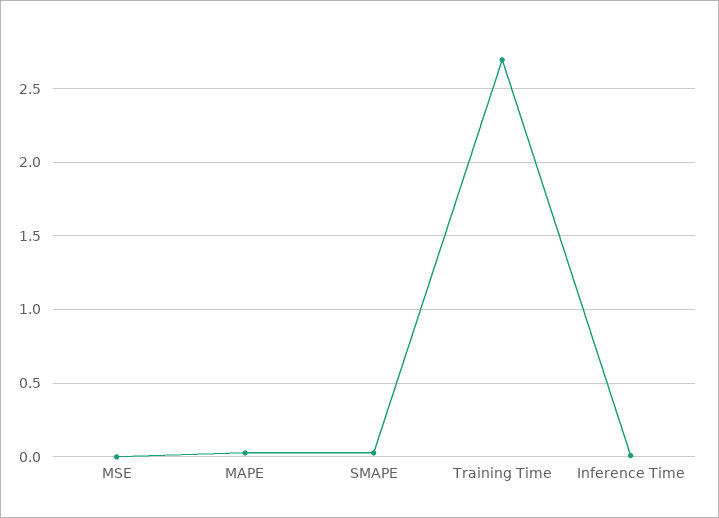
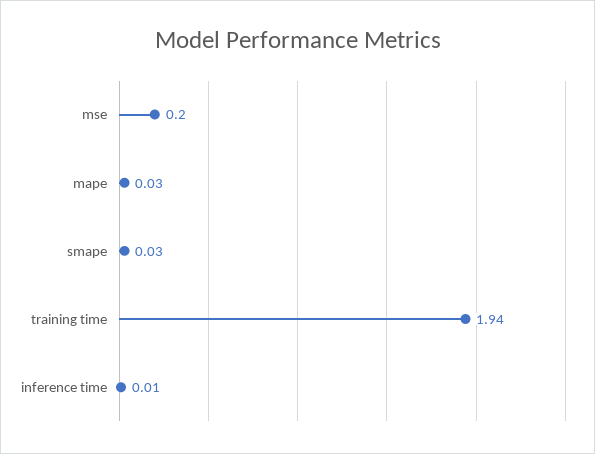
MSE: 0 -> 0.2
Training Time: 2.7 -> 1.94

